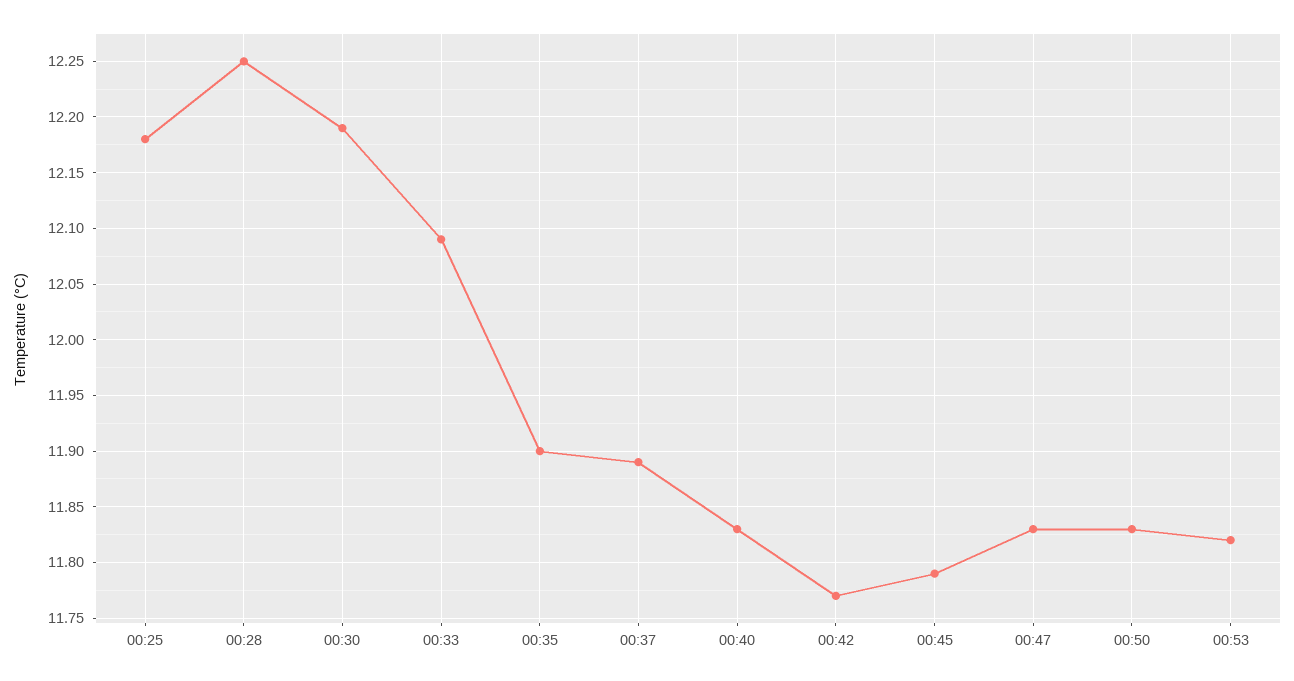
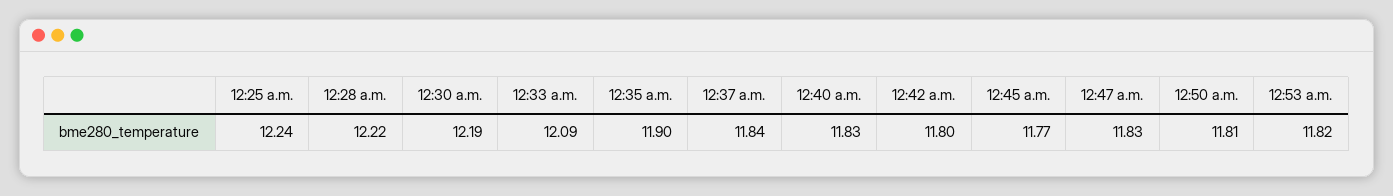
00:25: 12.18 -> 12.24
00:28: 12.25 -> 12.22
00:37: 11.89 -> 11.84
00:42: 11.77 -> 11.8
00:45: 11.79 -> 11.77
00:50: 11.83 -> 11.81

